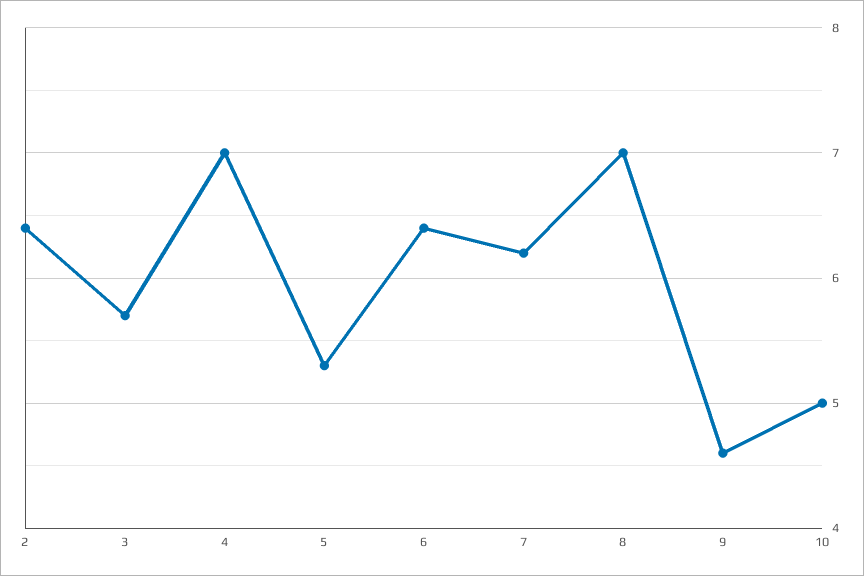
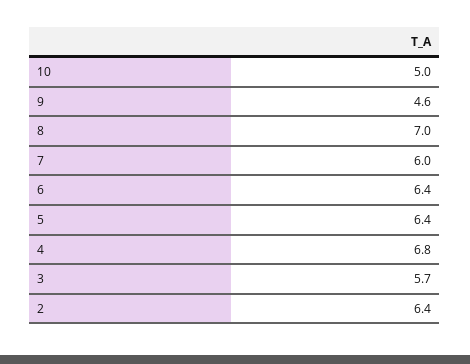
4: 7 -> 6.8
5: 5.3 -> 6.4
7: 6.2 -> 6

